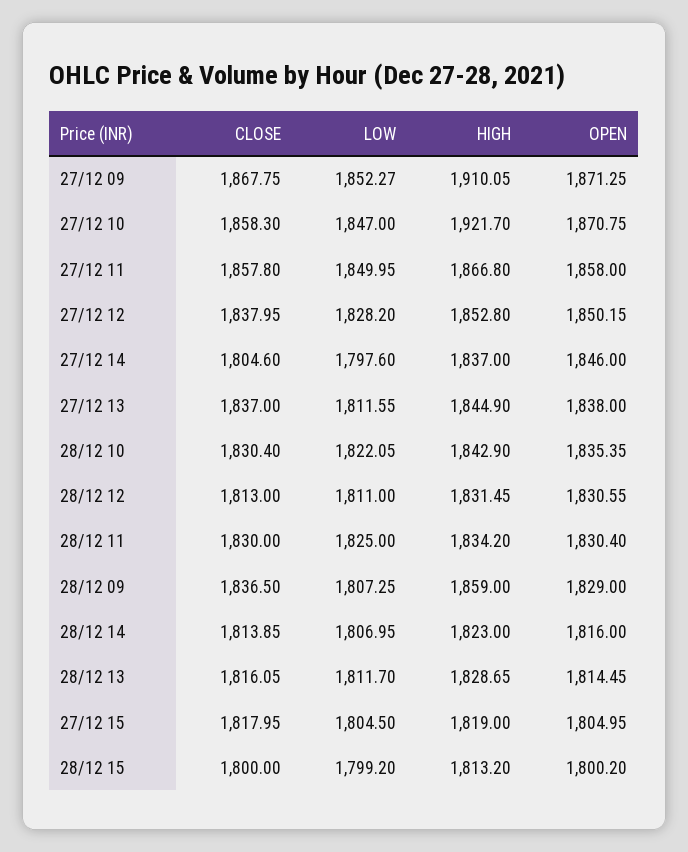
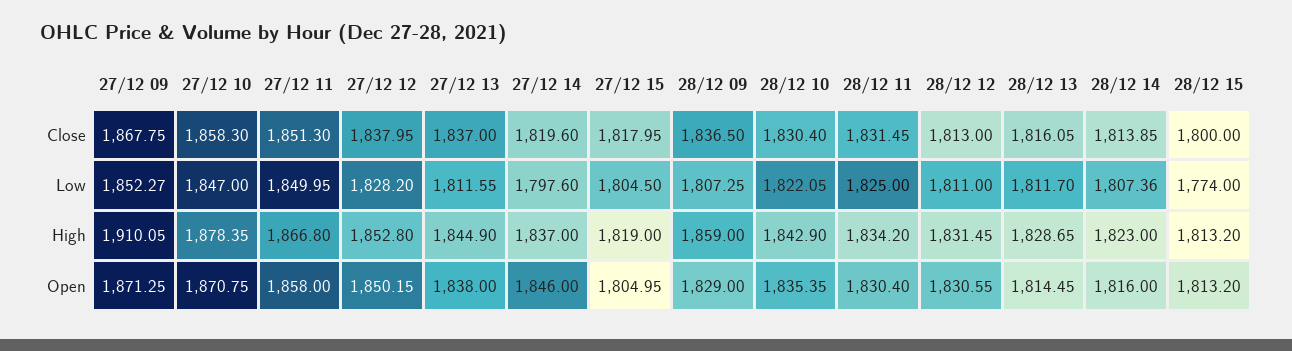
HIGH, 27/12 10: 1921.7 -> 1878.35
CLOSE, 27/12 11: 1857.8 -> 1851.3
CLOSE, 27/12 14: 1804.6 -> 1819.6
CLOSE, 28/12 11: 1830 -> 1831.45
LOW, 28/12 14: 1806.95 -> 1807.36
LOW, 28/12 15: 1799.2 -> 1774
OPEN, 28/12 15: 1800.2 -> 1813.2

